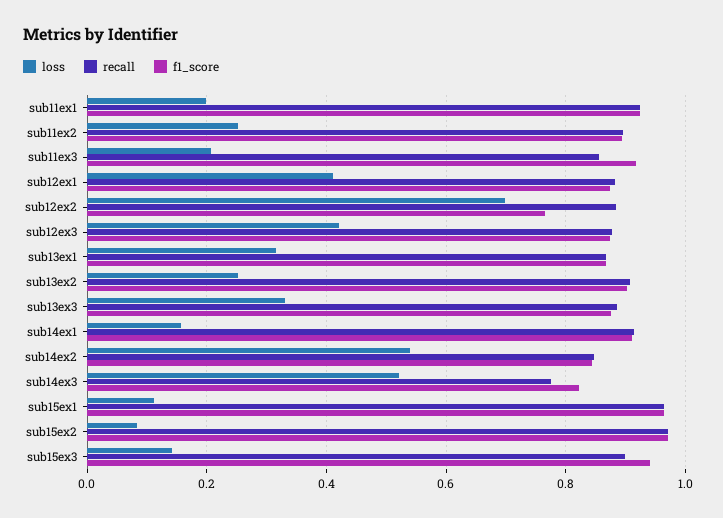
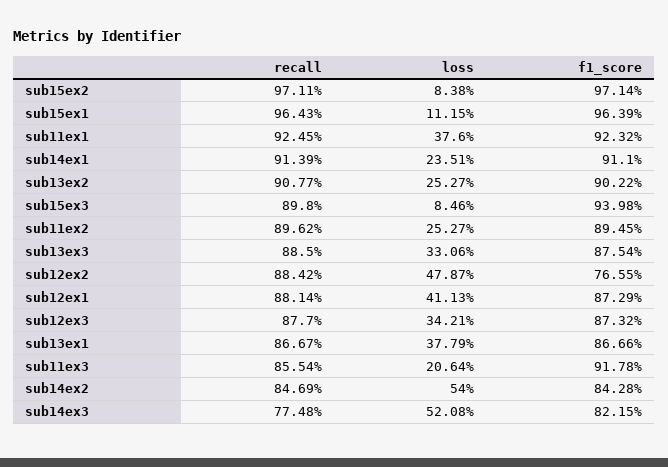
loss, sub11ex1: 0.2 -> 0.376
loss, sub12ex2: 0.7 -> 0.4787
loss, sub12ex3: 0.42 -> 0.3421
loss, sub13ex1: 0.32 -> 0.3779
loss, sub14ex1: 0.16 -> 0.2351
loss, sub15ex3: 0.14 -> 0.0846

